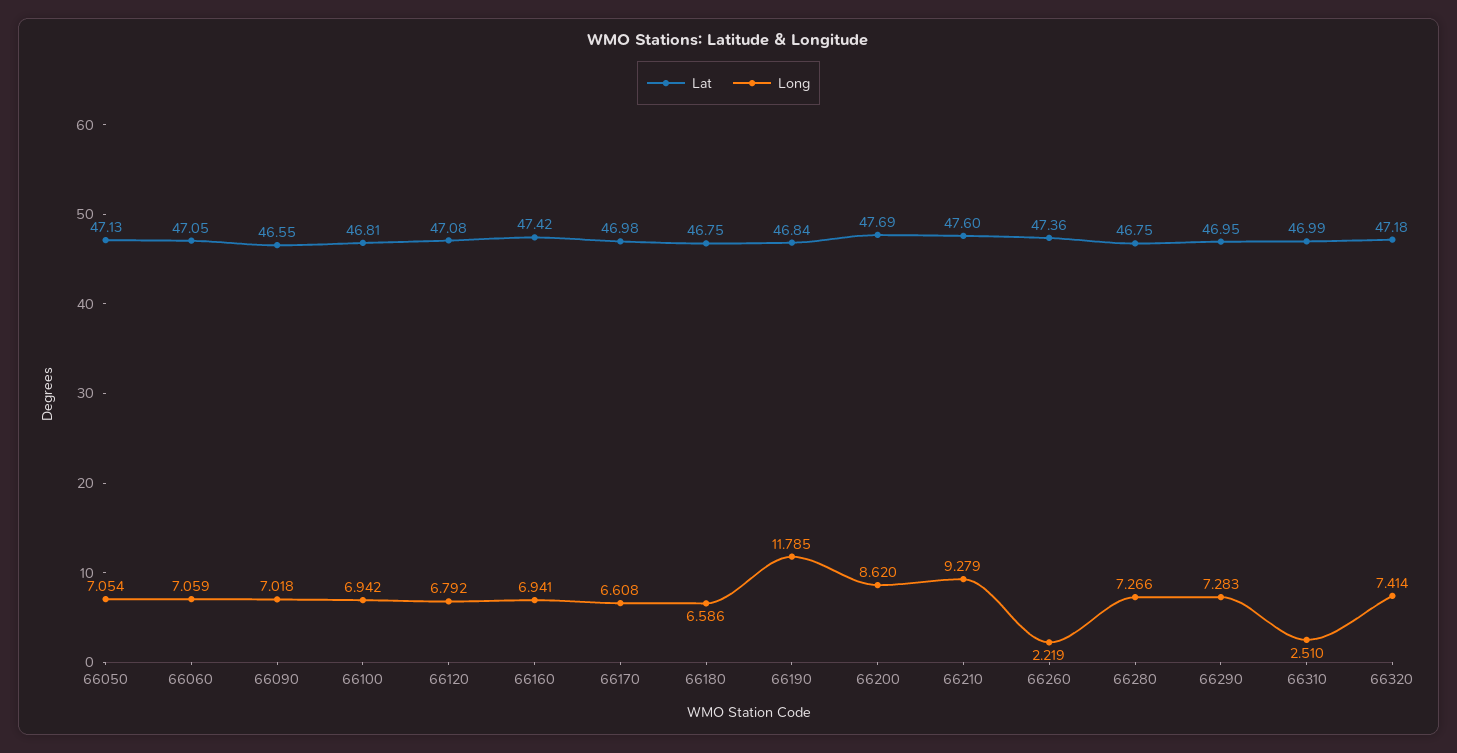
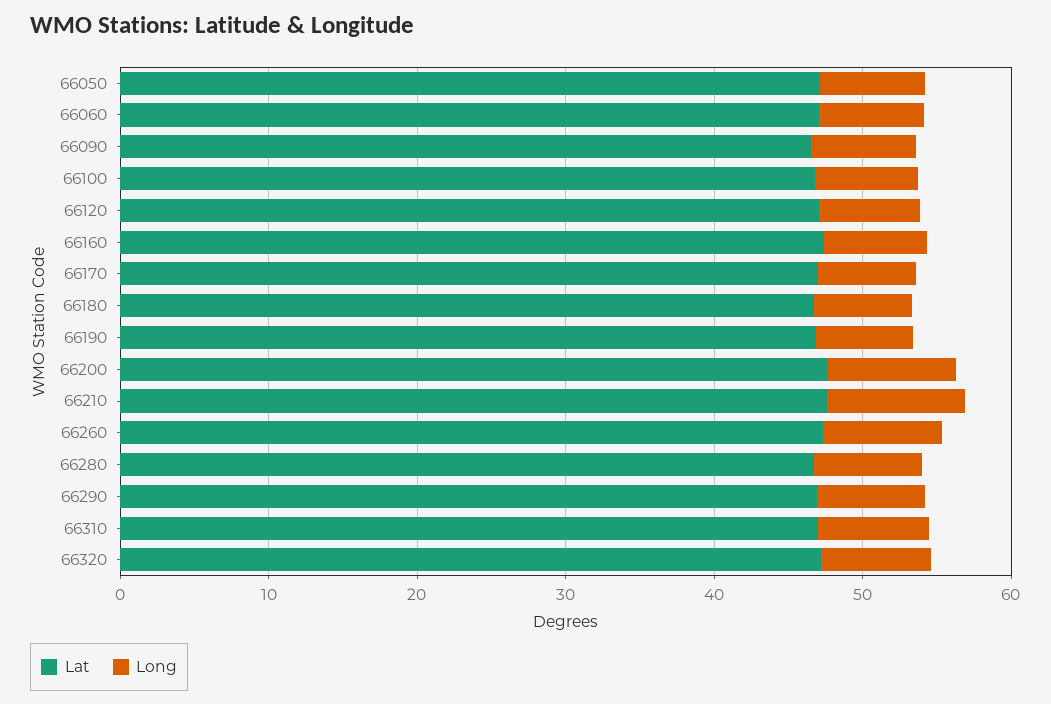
Long, 66190: 11.785 -> 6
Long, 66260: 2.219 -> 8
Long, 66310: 2.51 -> 8

